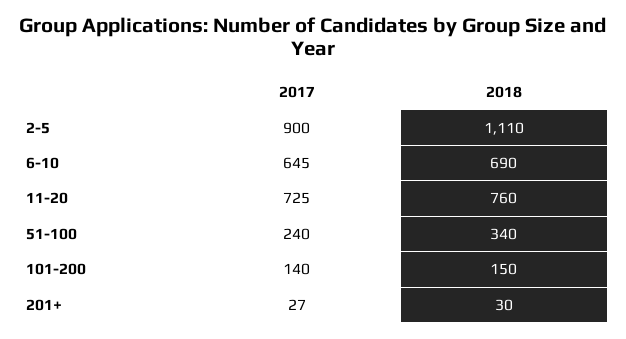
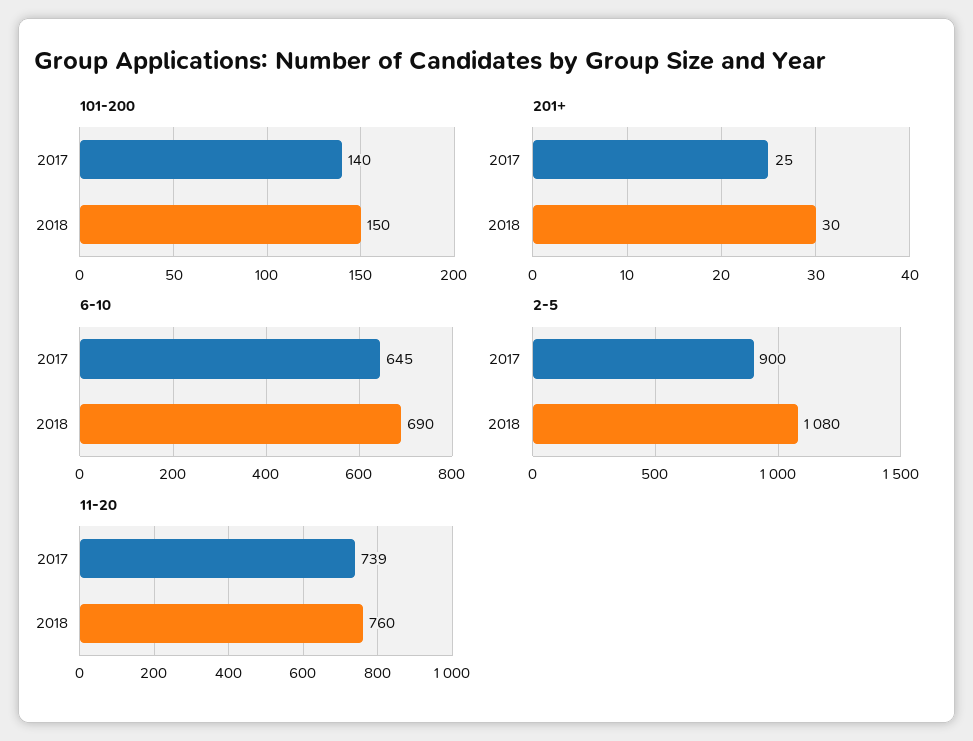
2-5, 2018: 1110 -> 1080
11-20, 2017: 725 -> 739
51-100, 2017: 240 -> none
51-100, 2018: 340 -> none
201+, 2017: 27 -> 25

